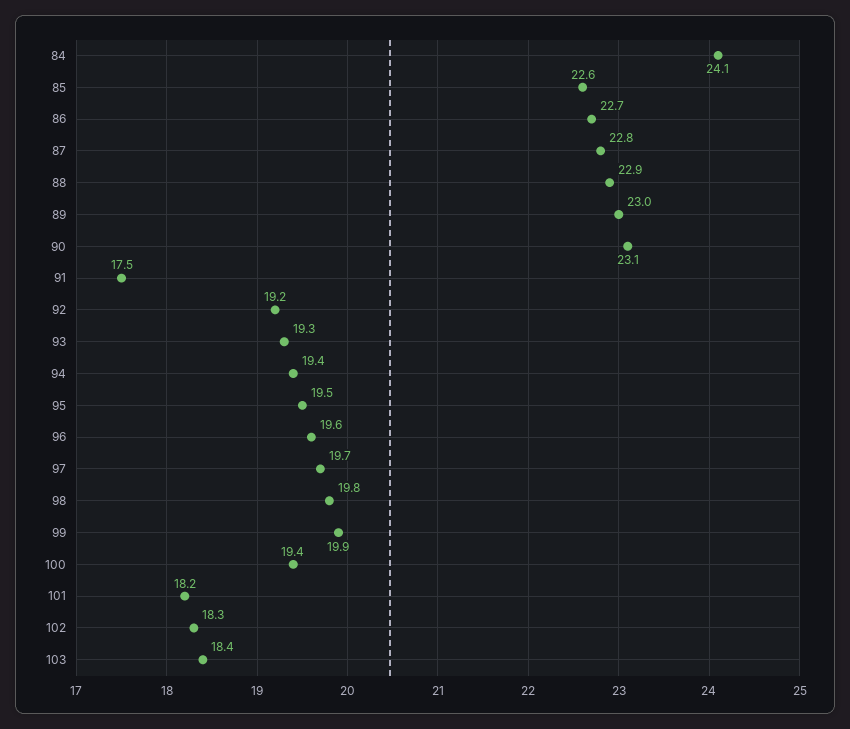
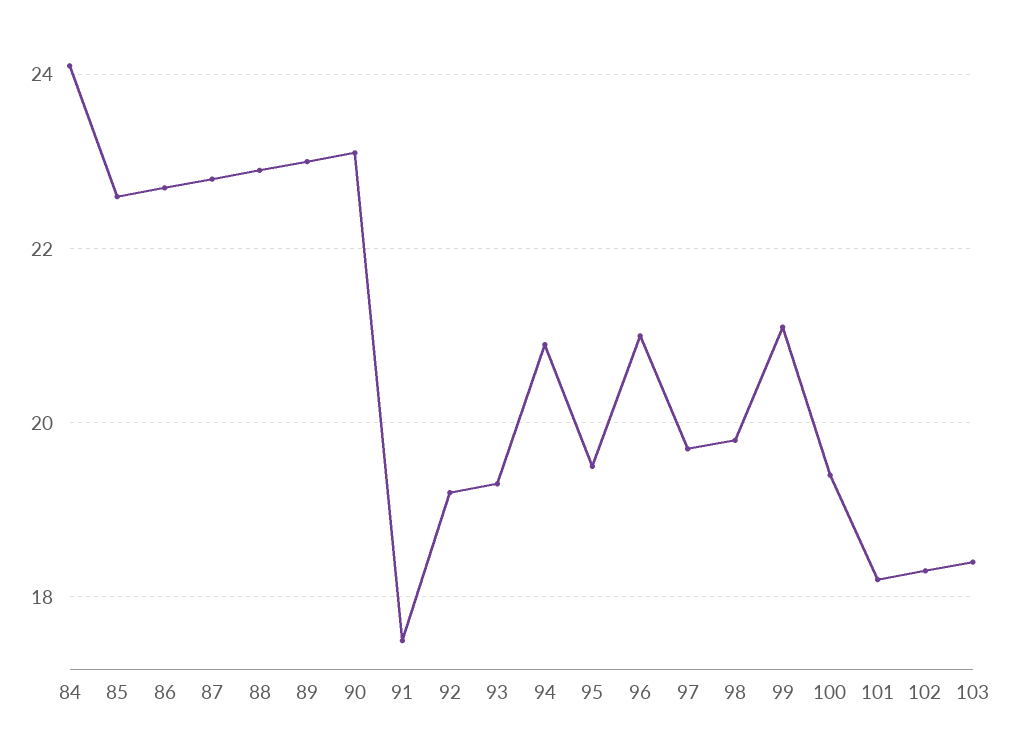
94: 19.4 -> 21
96: 19.6 -> 21
99: 19.9 -> 21

